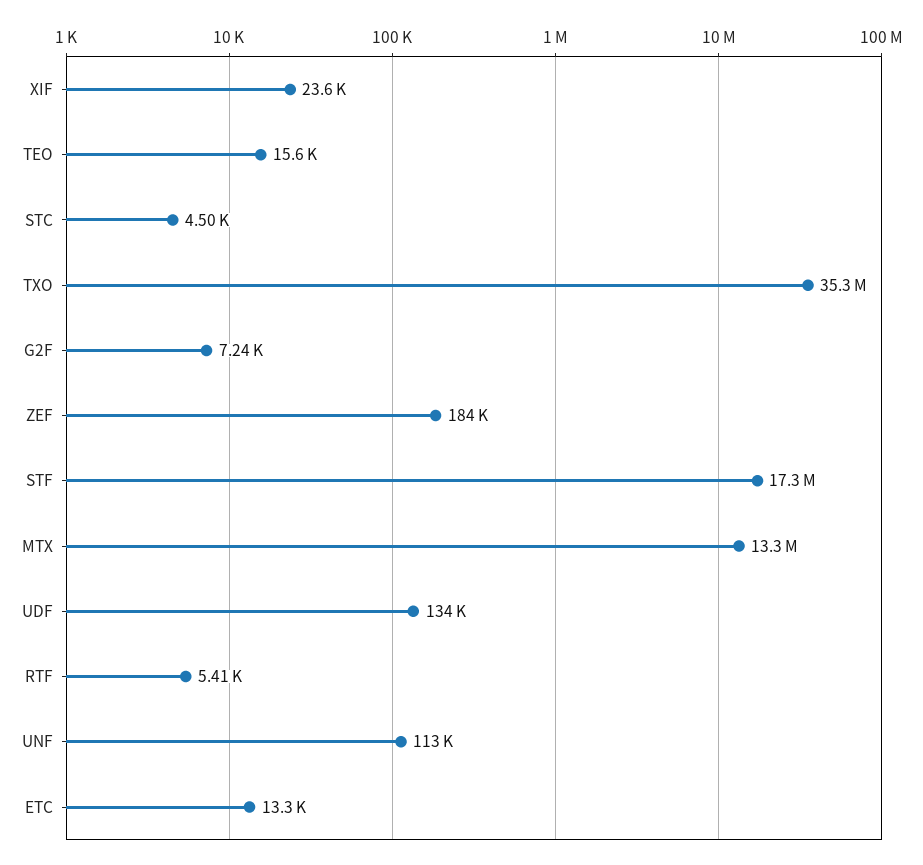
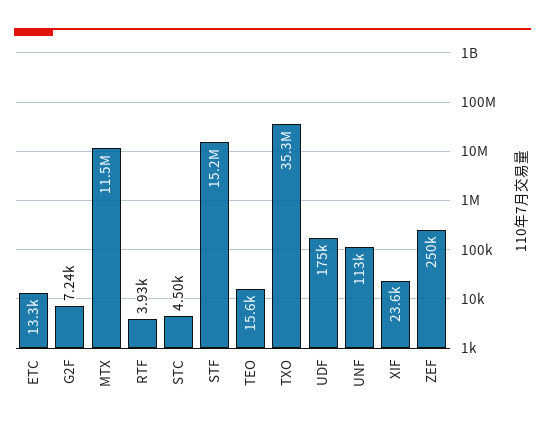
ZEF: 184000 -> 250000
STF: 17300000 -> 15200000
MTX: 13300000 -> 11500000
UDF: 134000 -> 175000
RTF: 5410 -> 3930

